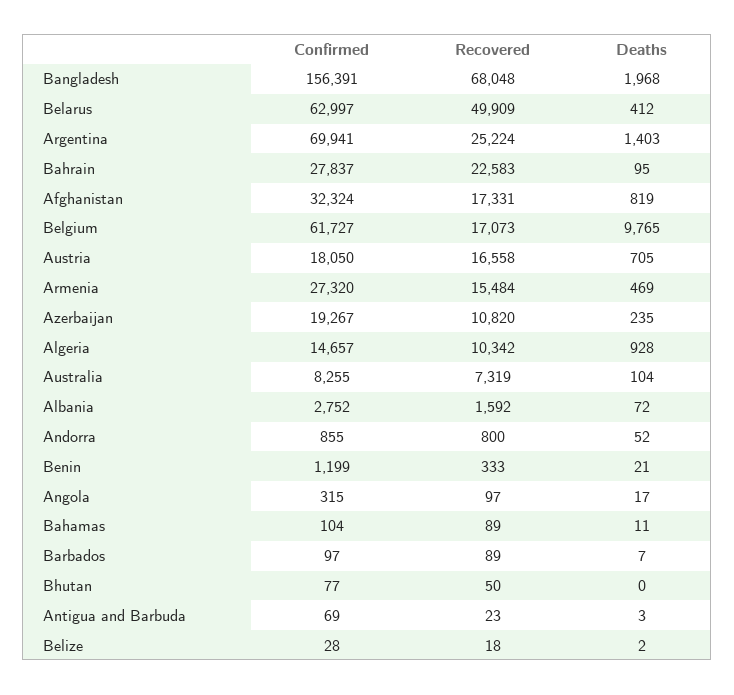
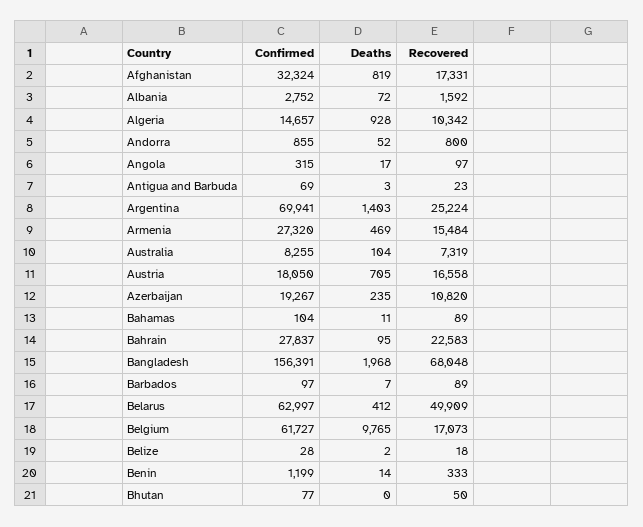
Deaths, Benin: 21 -> 14

